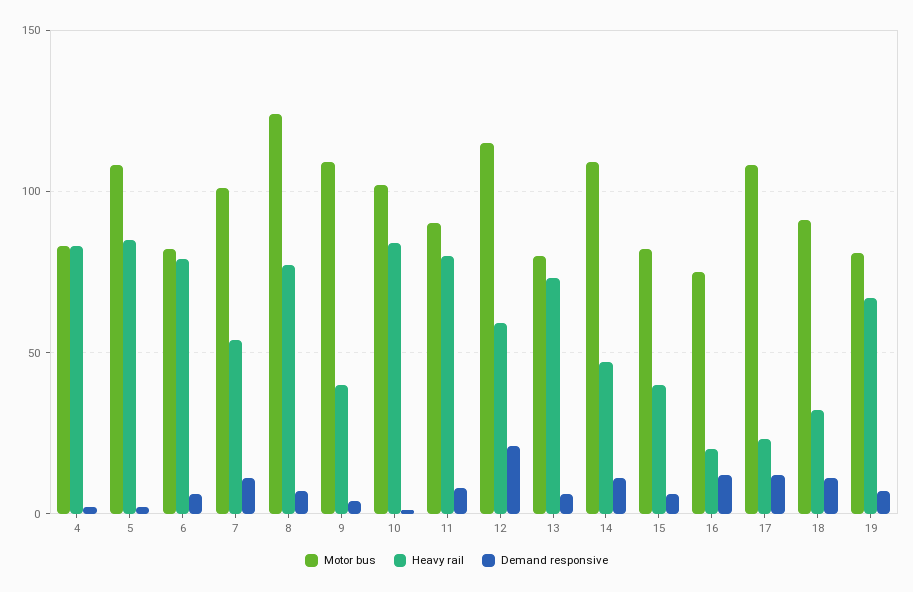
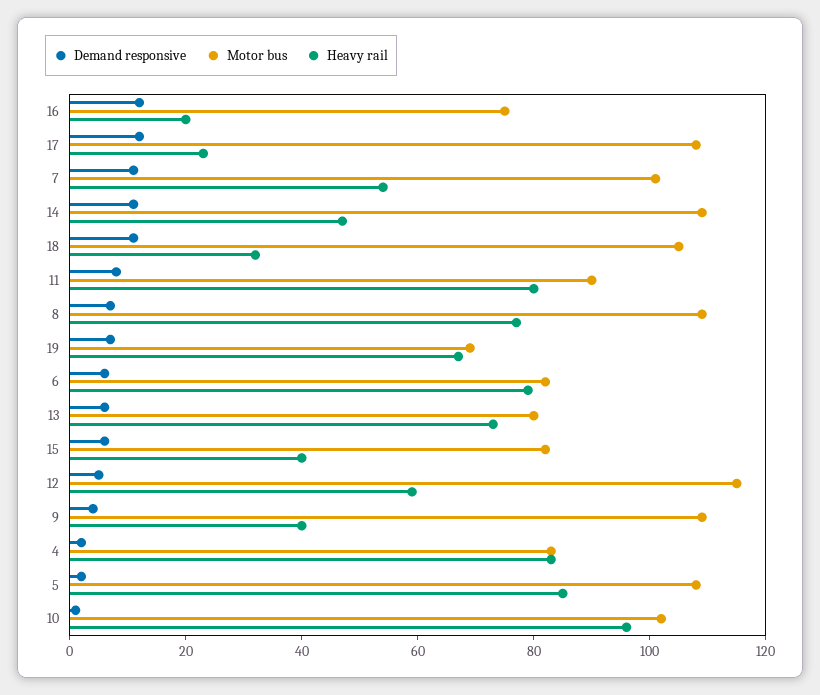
Motor bus, 8: 125 -> 110
Heavy rail, 10: 85 -> 95
Demand responsive, 12: 20 -> 5
Motor bus, 18: 90 -> 105
Motor bus, 19: 80 -> 70

